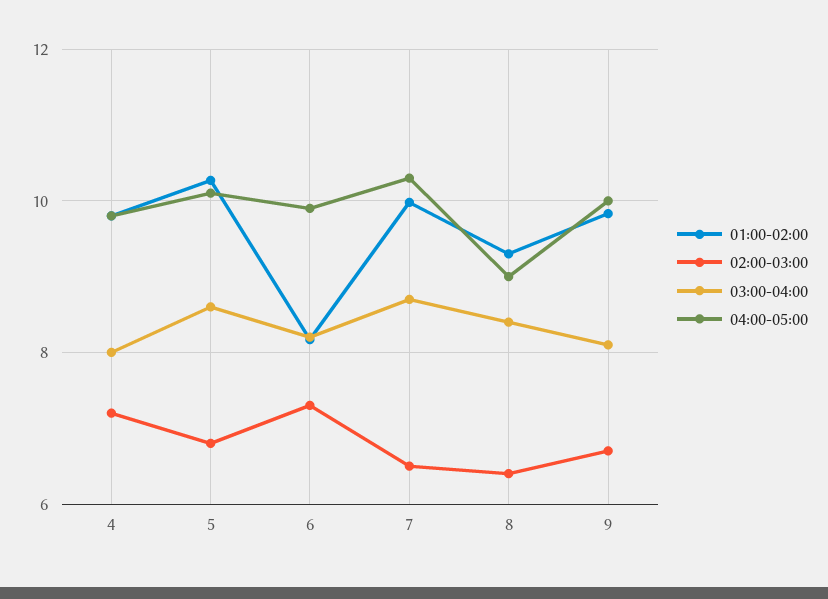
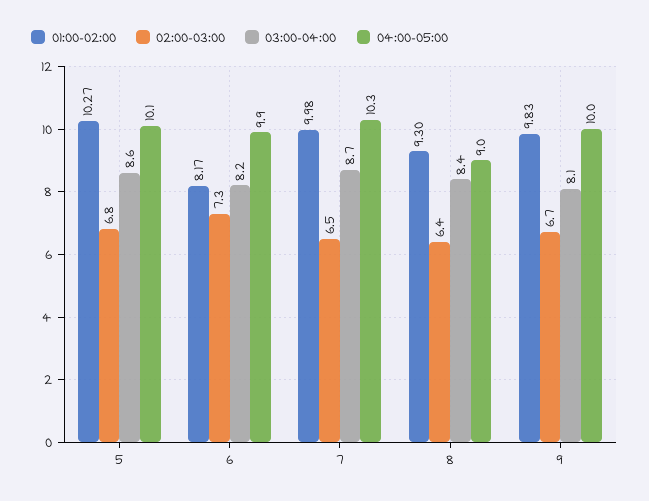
01:00-02:00, 4: 9.8 -> none
02:00-03:00, 4: 7.2 -> none
03:00-04:00, 4: 8 -> none
04:00-05:00, 4: 9.8 -> none

